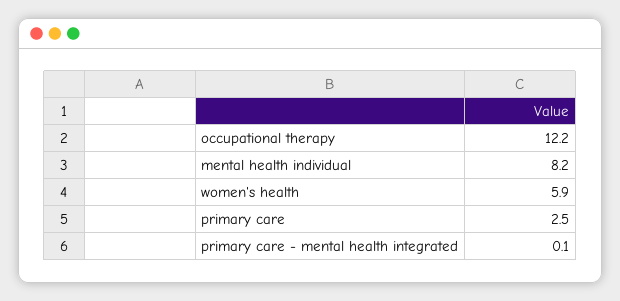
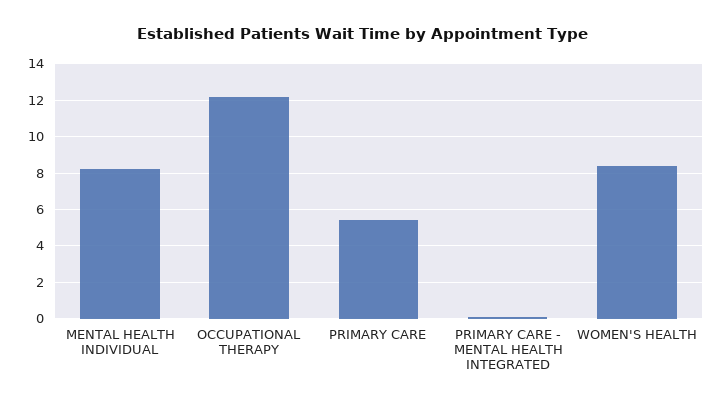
women's health: 5.9 -> 8.5
primary care: 2.5 -> 5.5

